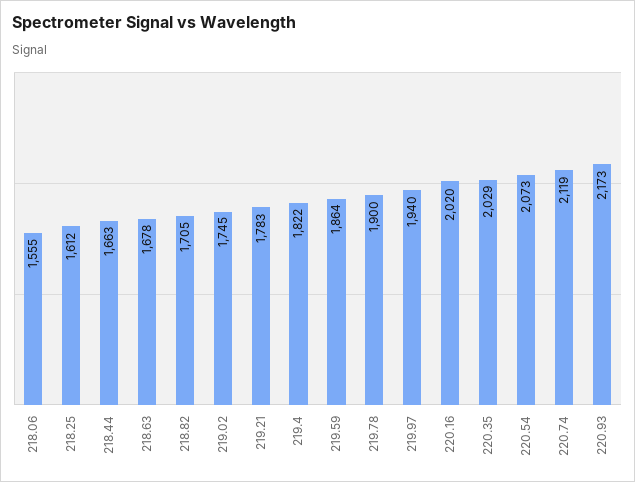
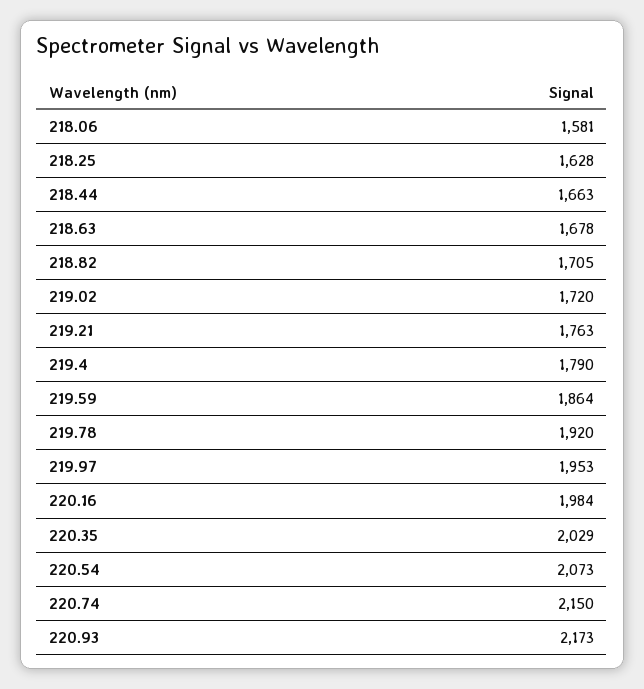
218.06: 1555 -> 1581
218.25: 1612 -> 1628
219.02: 1745 -> 1720
219.21: 1783 -> 1763
219.4: 1822 -> 1790
219.78: 1900 -> 1920
219.97: 1940 -> 1953
220.16: 2020 -> 1984
220.74: 2119 -> 2150

